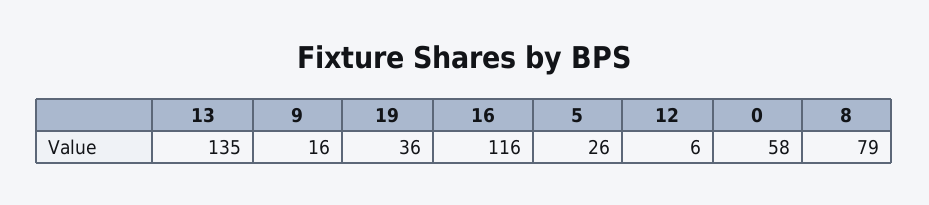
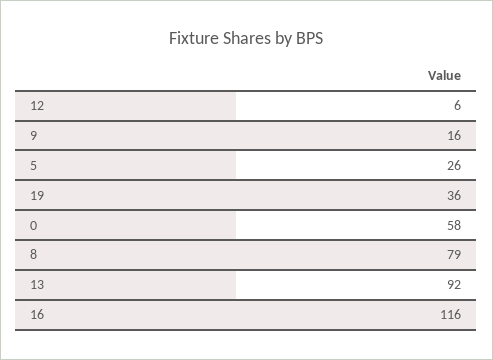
13: 135 -> 92

